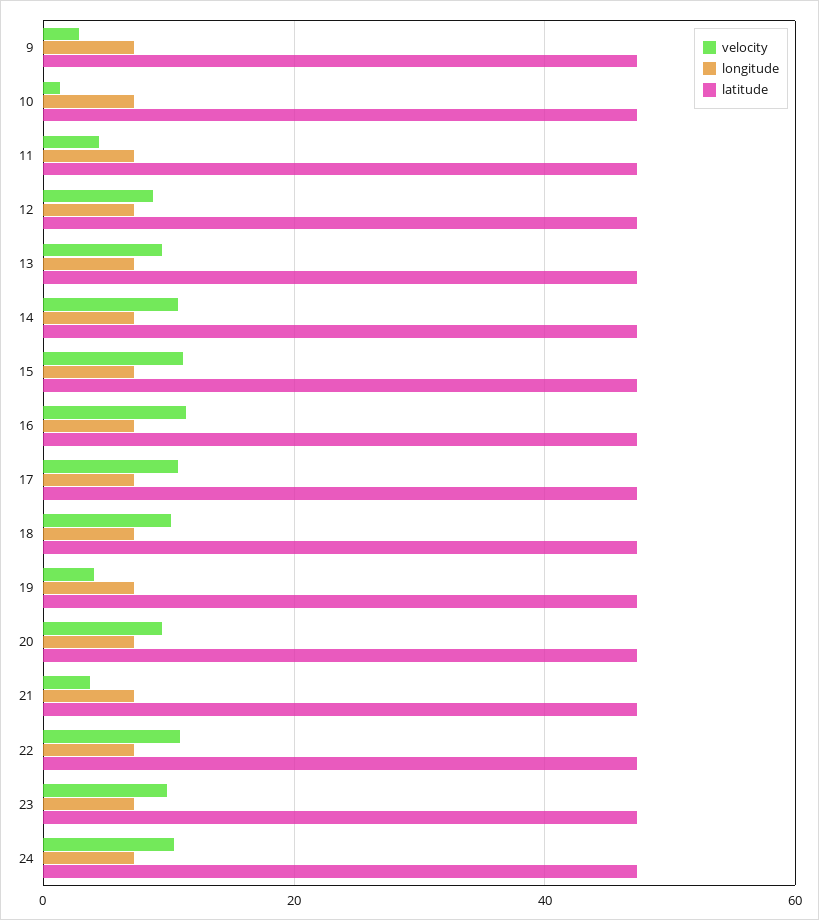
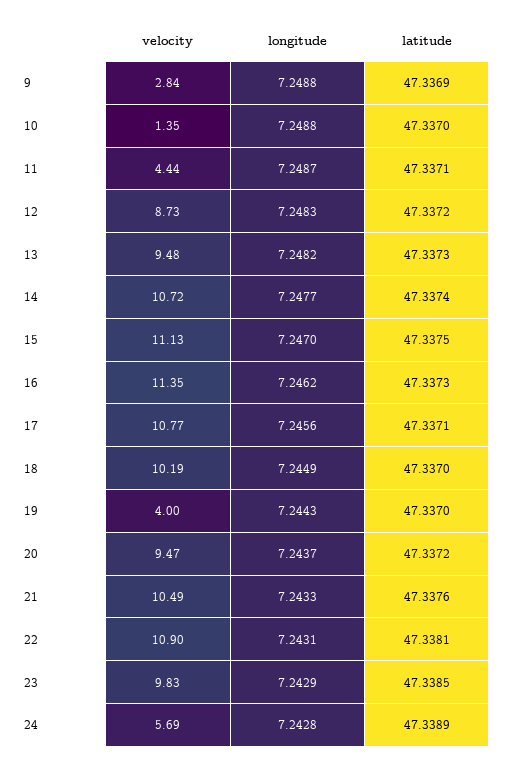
velocity, 21: 4 -> 10.49
velocity, 24: 10 -> 5.69

